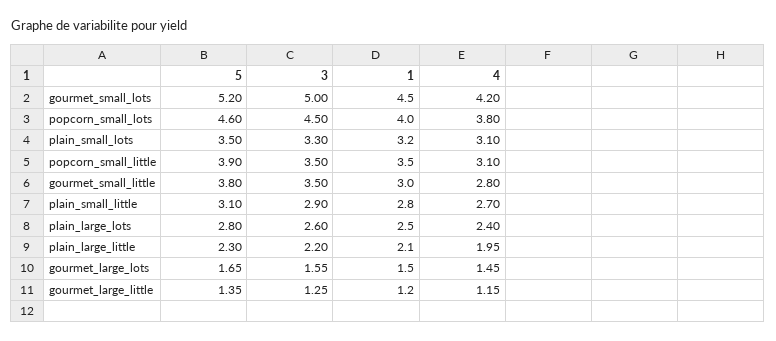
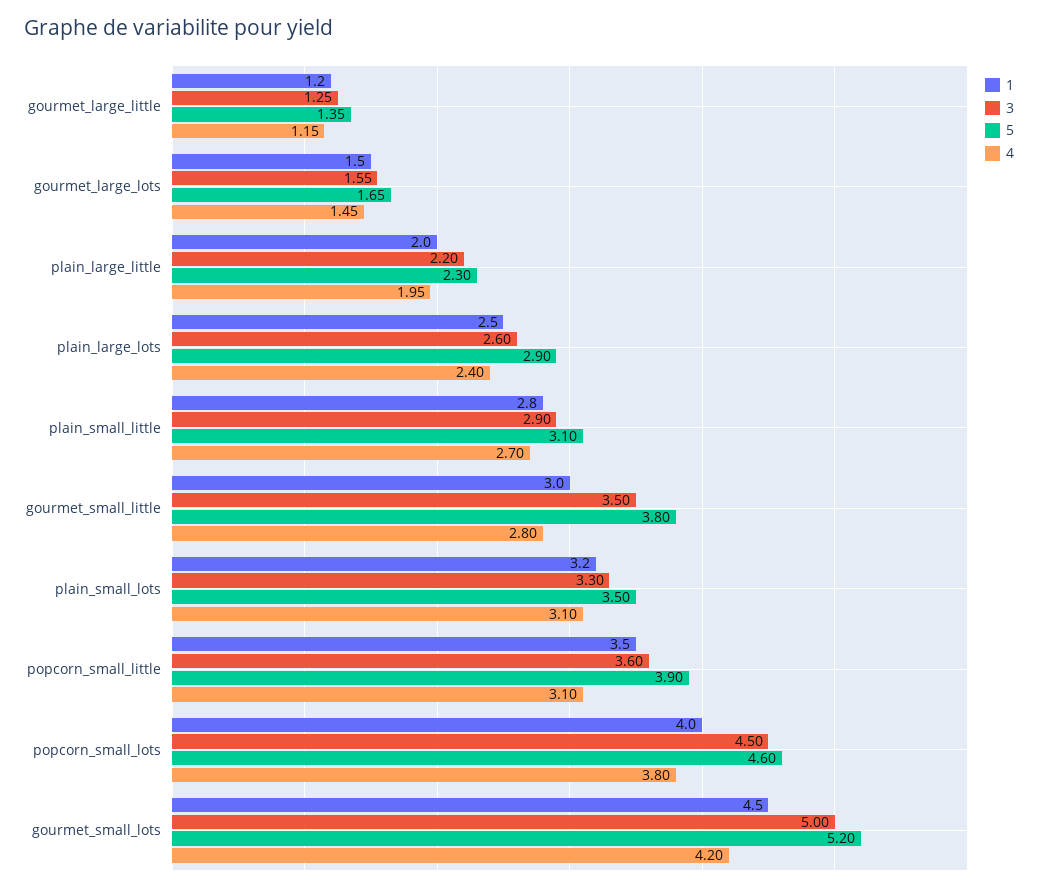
3, popcorn_small_little: 3.5 -> 3.6
5, plain_large_lots: 2.8 -> 2.9
1, plain_large_little: 2.1 -> 2

